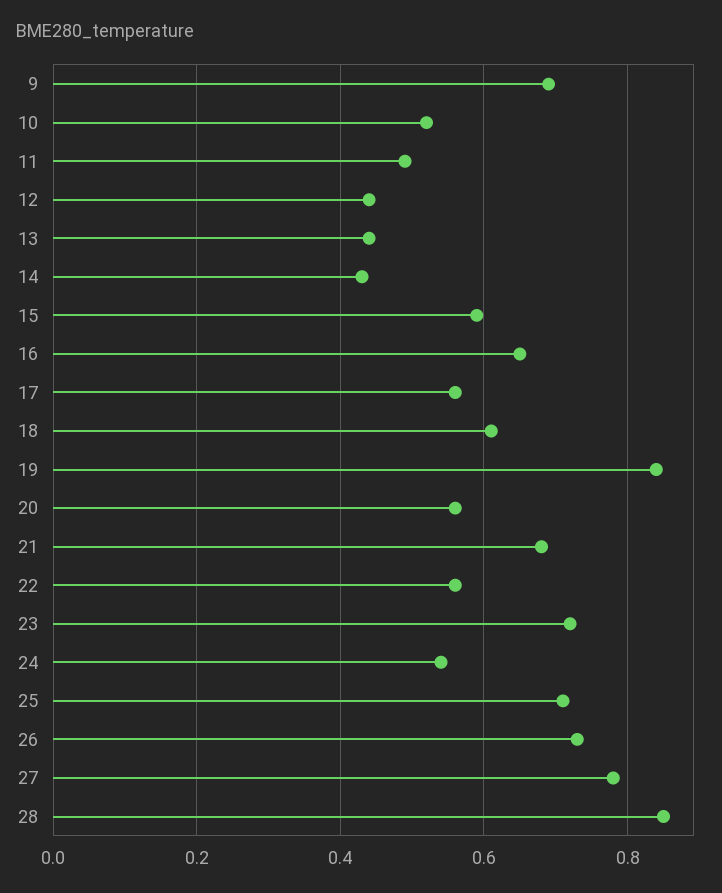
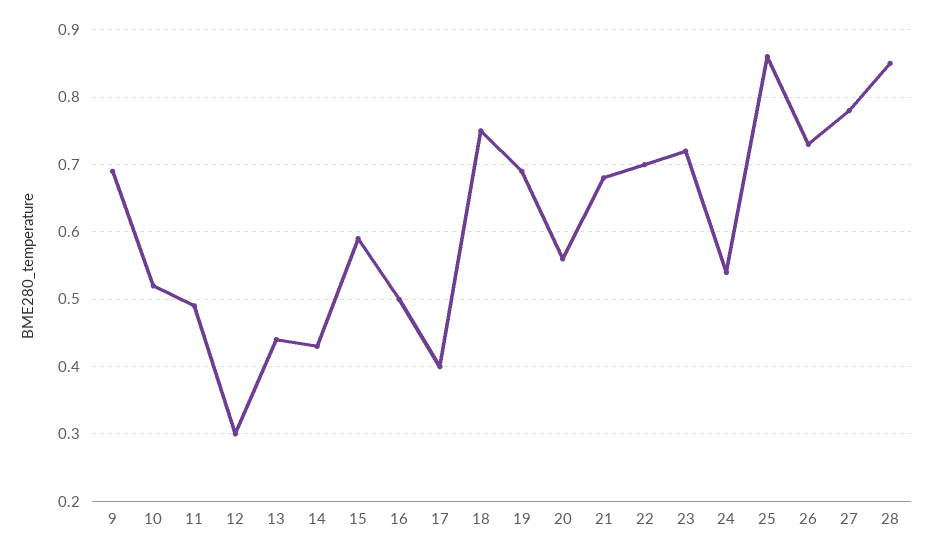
12: 0.45 -> 0.3
16: 0.65 -> 0.5
17: 0.55 -> 0.4
18: 0.6 -> 0.75
19: 0.85 -> 0.69
22: 0.55 -> 0.7
25: 0.7 -> 0.86

